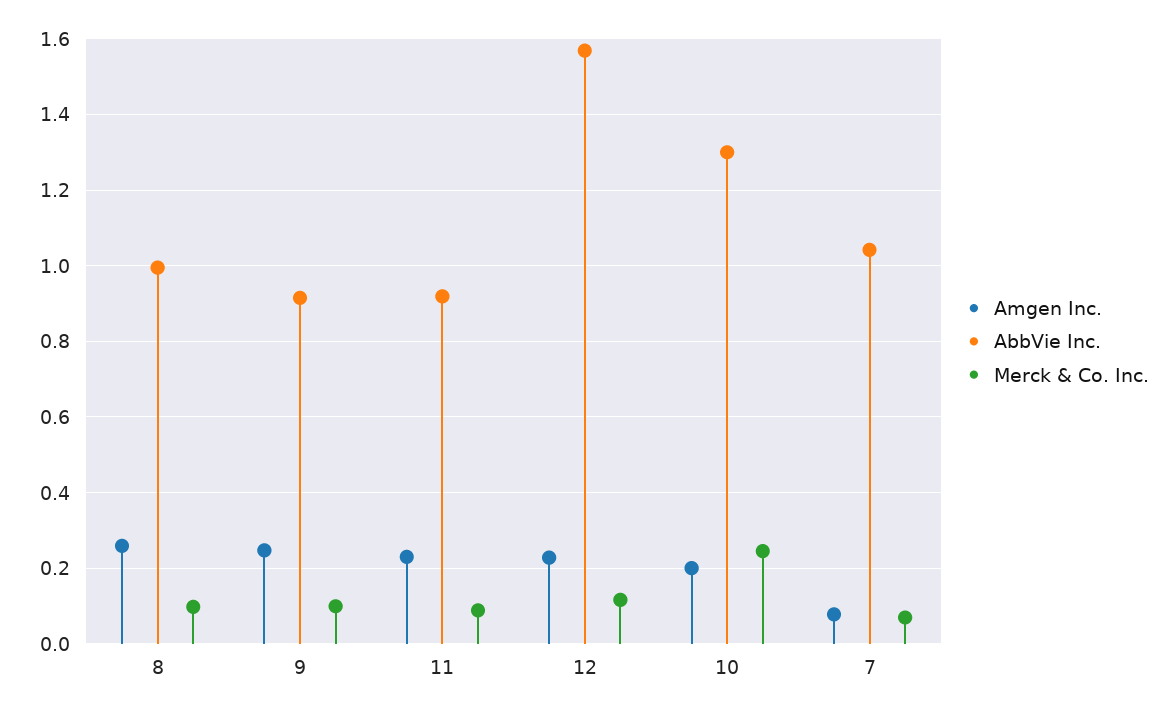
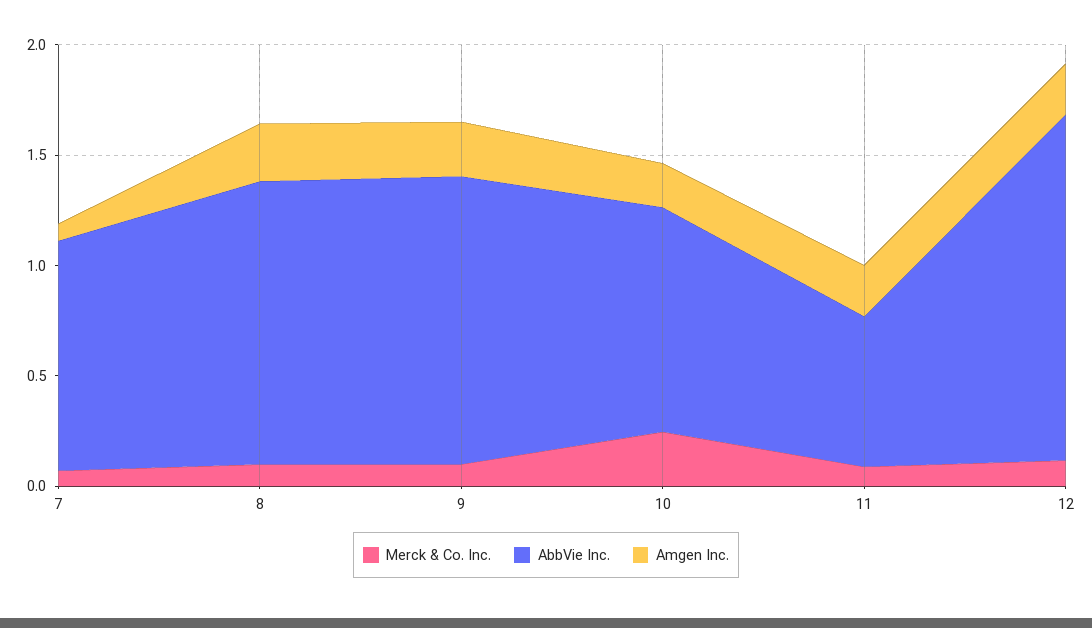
AbbVie Inc., 8: 1 -> 1.3
AbbVie Inc., 9: 0.92 -> 1.3
AbbVie Inc., 11: 0.92 -> 0.7
AbbVie Inc., 10: 1.3 -> 1

